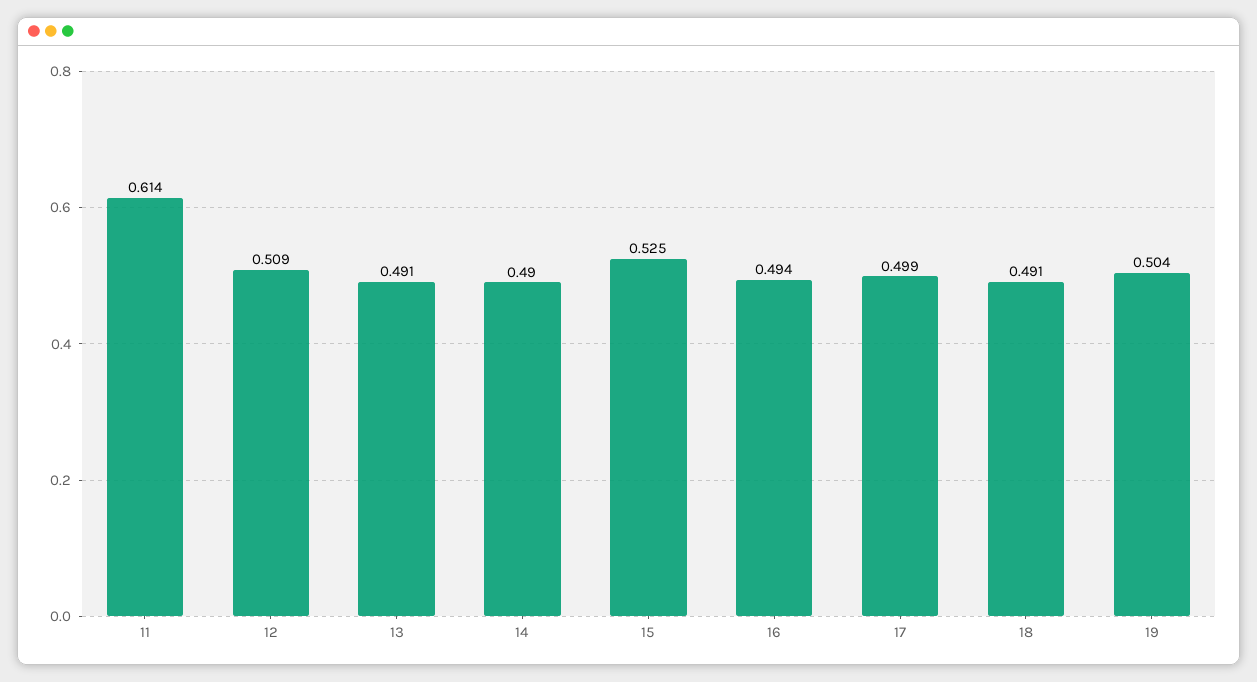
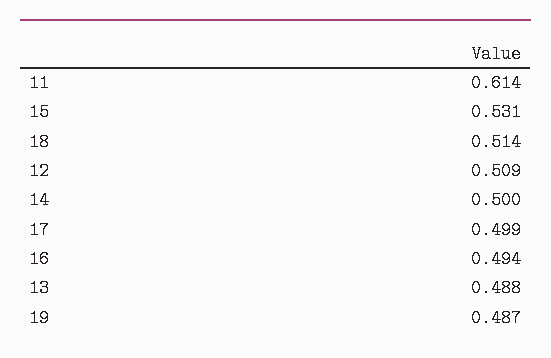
13: 0.491 -> 0.488
14: 0.49 -> 0.5
15: 0.525 -> 0.531
18: 0.491 -> 0.514
19: 0.504 -> 0.487

